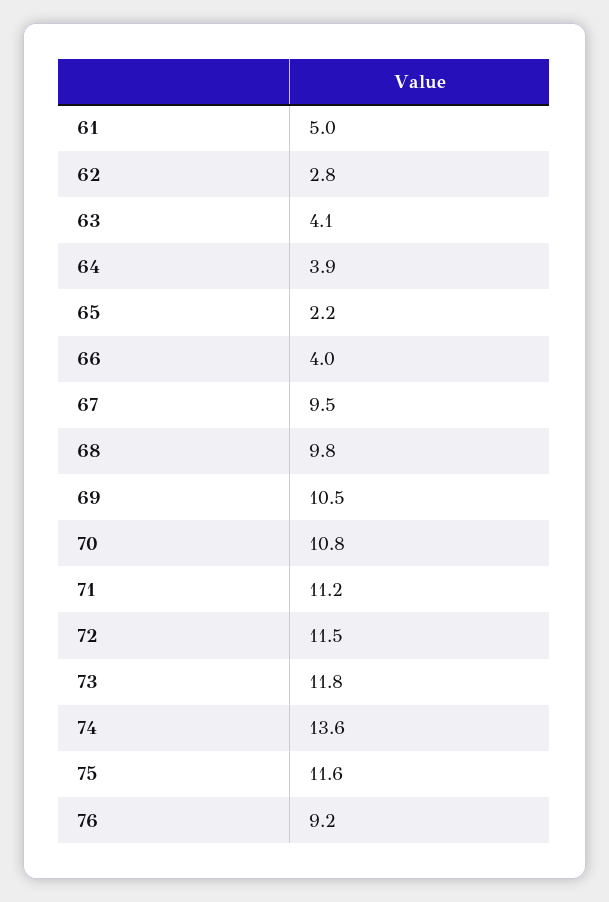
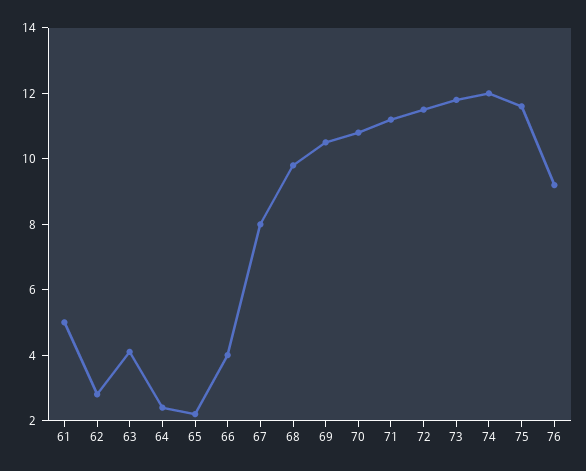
64: 3.9 -> 2.5
67: 9.5 -> 8
74: 13.6 -> 12

